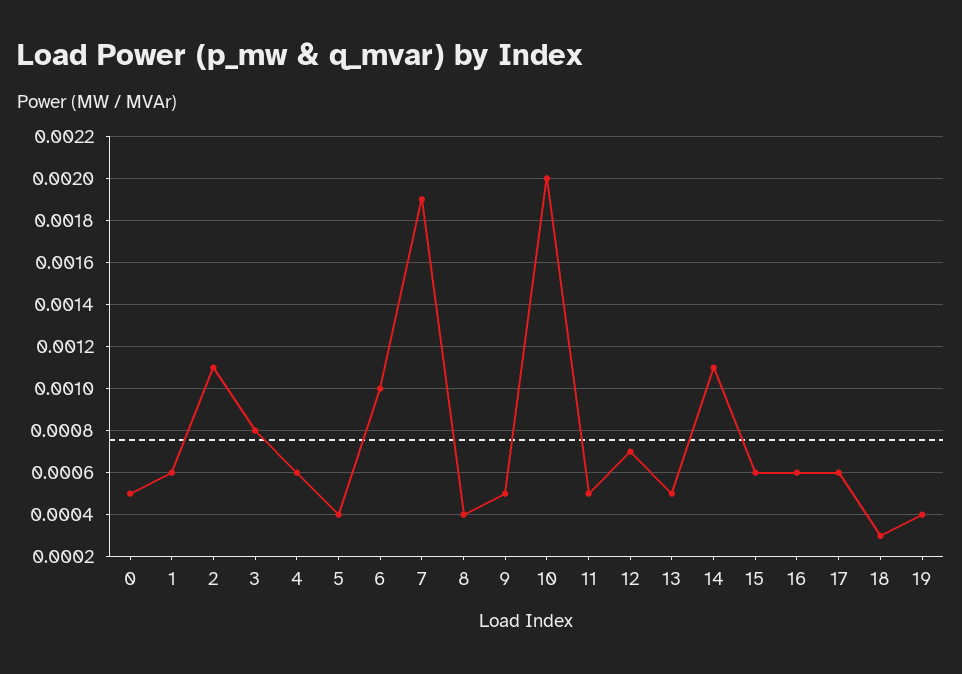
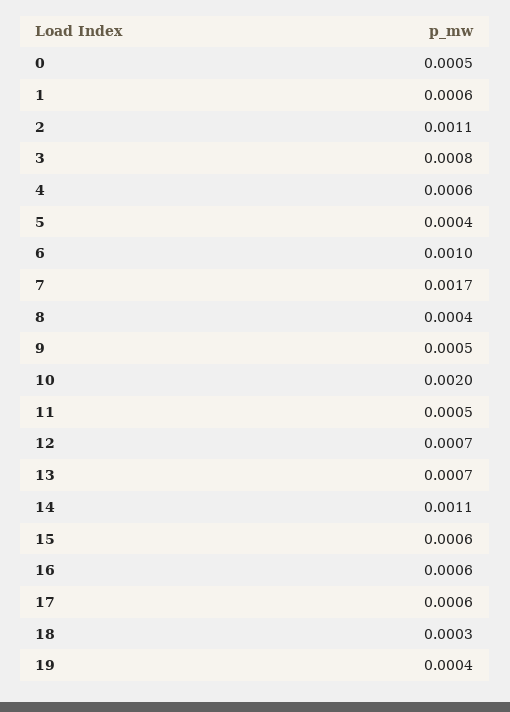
7: 0.0019 -> 0.0017
13: 0.0005 -> 0.0007

